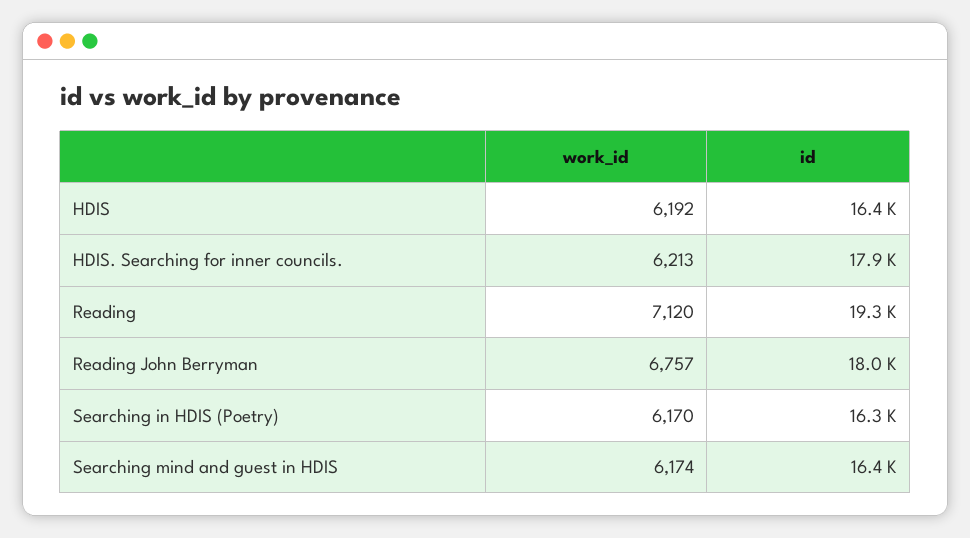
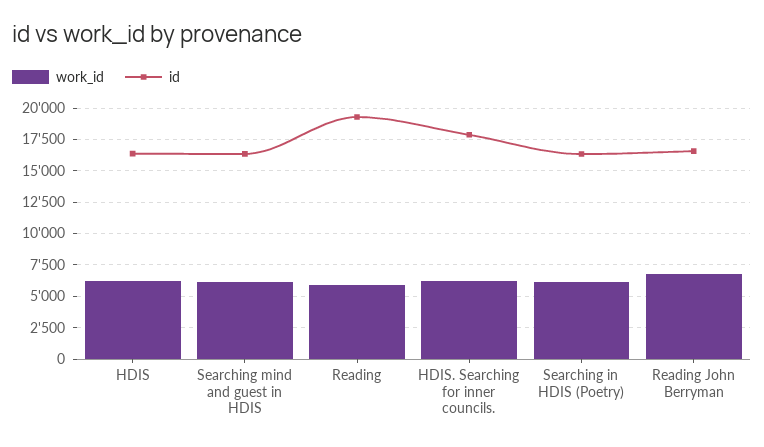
work_id, Reading: 7120 -> 6000
id, Reading John Berryman: 18000 -> 16500

